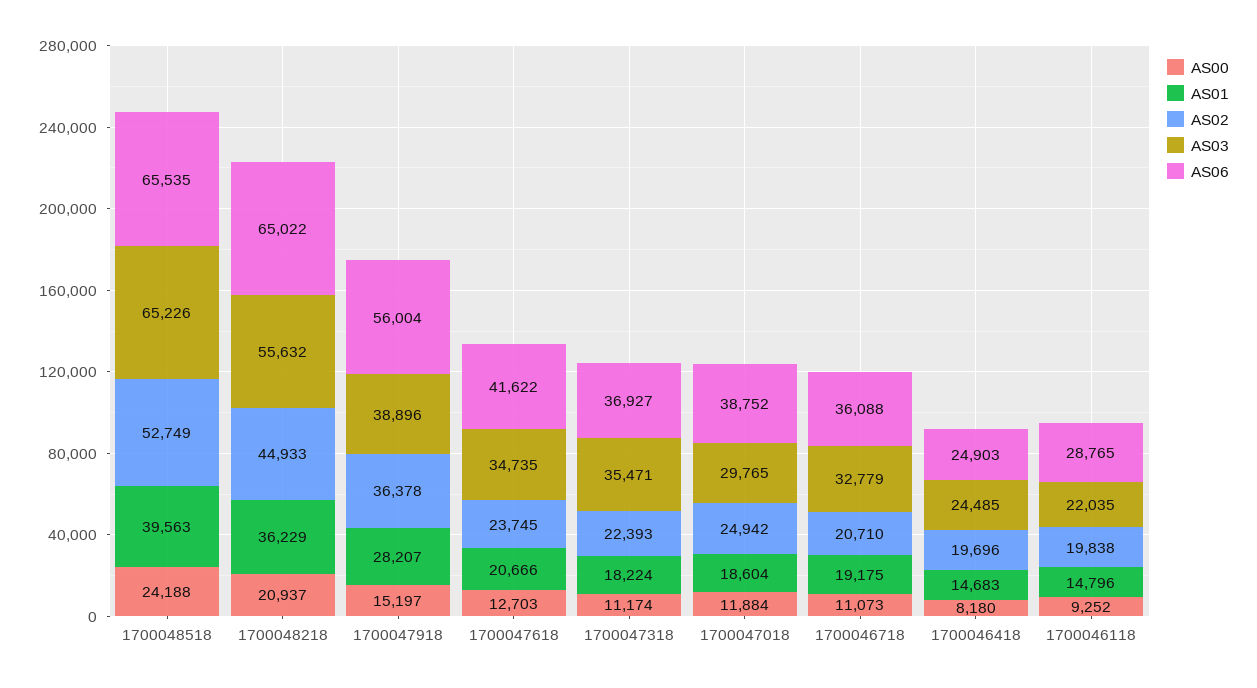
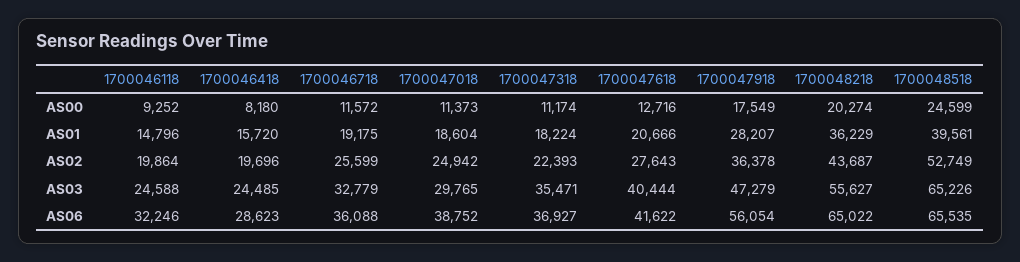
AS00, 1700048518: 24188 -> 24599
AS01, 1700048518: 39563 -> 39561
AS00, 1700048218: 20937 -> 20274
AS02, 1700048218: 44933 -> 43687
AS03, 1700048218: 55632 -> 55627
AS00, 1700047918: 15197 -> 17549
AS03, 1700047918: 38896 -> 47279
AS06, 1700047918: 56004 -> 56054
AS00, 1700047618: 12703 -> 12716
AS02, 1700047618: 23745 -> 27643
AS03, 1700047618: 34735 -> 40444
AS00, 1700047018: 11884 -> 11373
AS00, 1700046718: 11073 -> 11572
AS02, 1700046718: 20710 -> 25599
AS01, 1700046418: 14683 -> 15720
AS06, 1700046418: 24903 -> 28623
AS02, 1700046118: 19838 -> 19864
AS03, 1700046118: 22035 -> 24588
AS06, 1700046118: 28765 -> 32246

